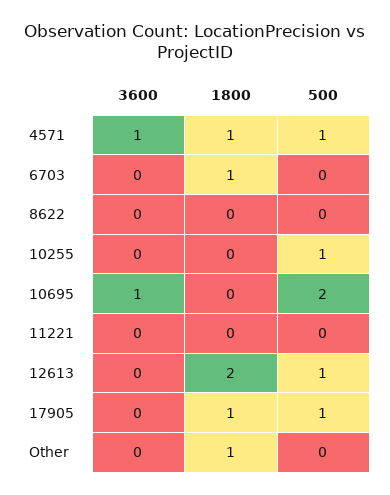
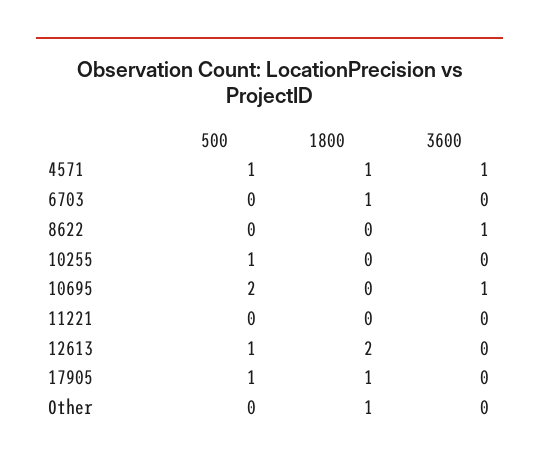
3600, 8622: 0 -> 1

